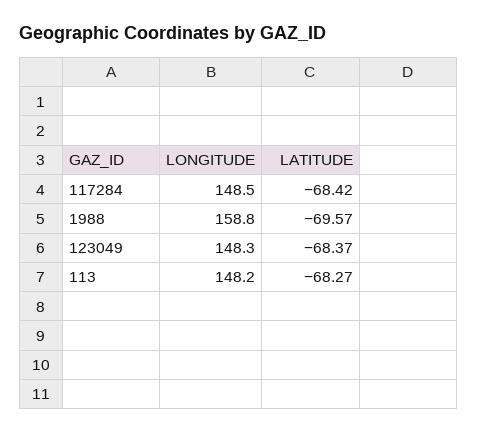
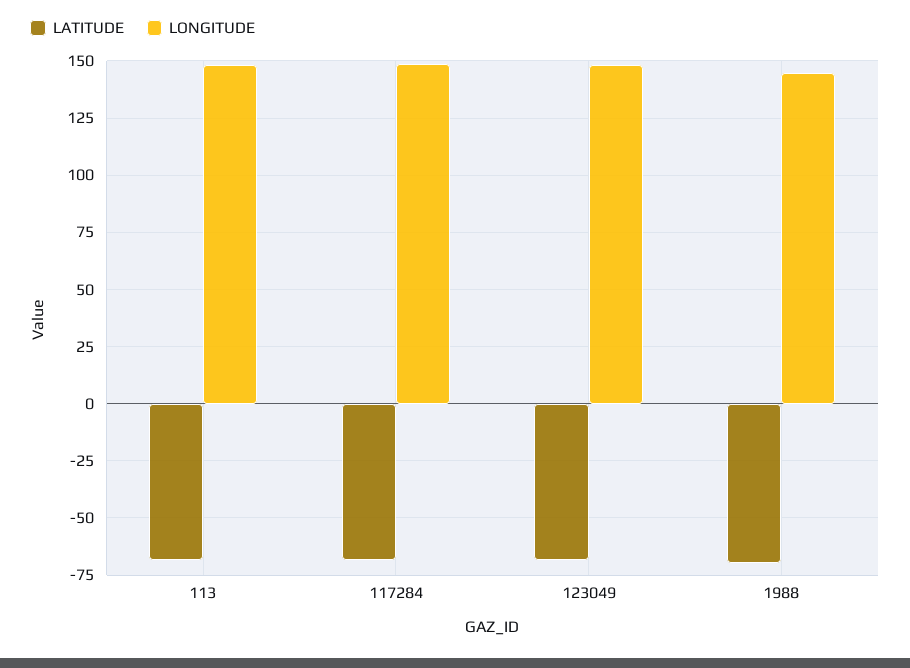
LONGITUDE, 1988: 158.8 -> 145

